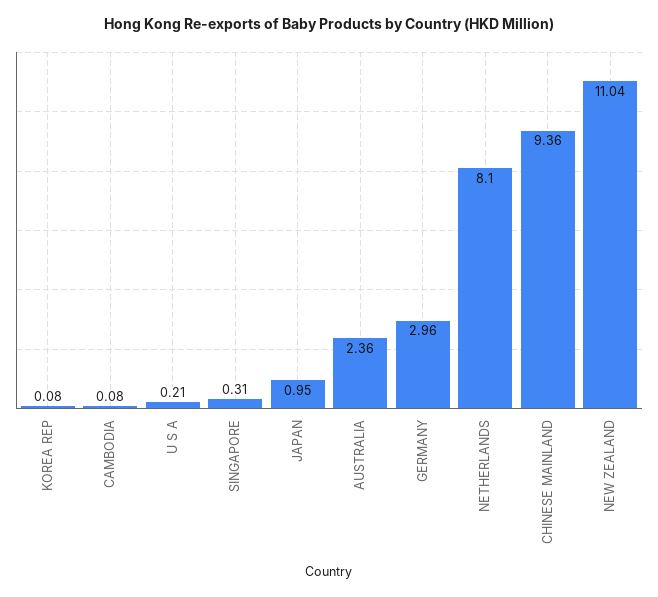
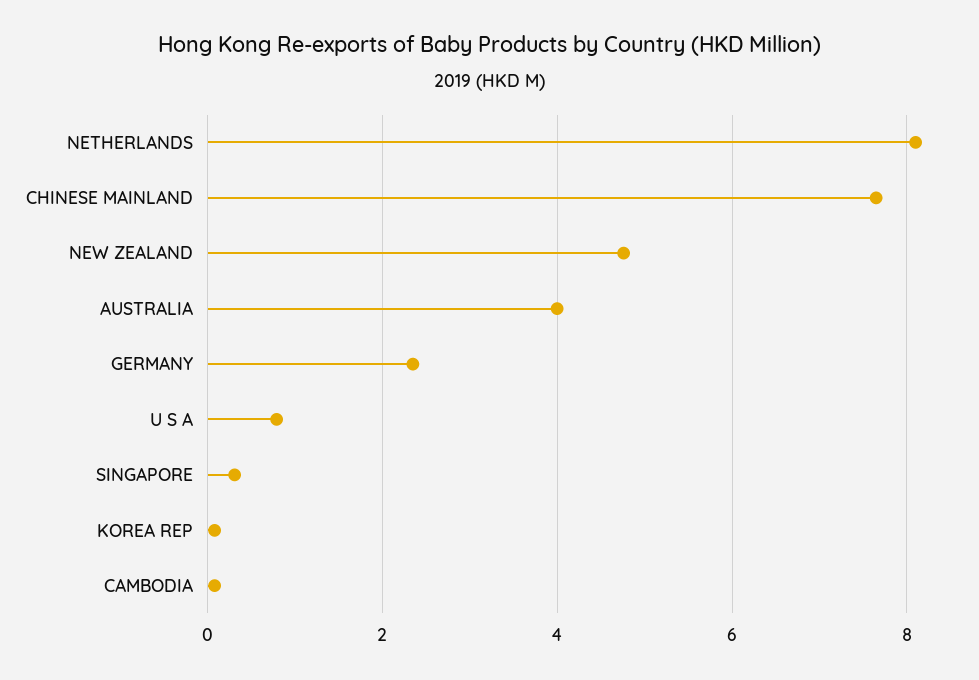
U S A: 0.21 -> 0.8
JAPAN: 0.95 -> none
AUSTRALIA: 2.36 -> 4
GERMANY: 2.96 -> 2.4
CHINESE MAINLAND: 9.36 -> 7.6
NEW ZEALAND: 11.04 -> 4.8

